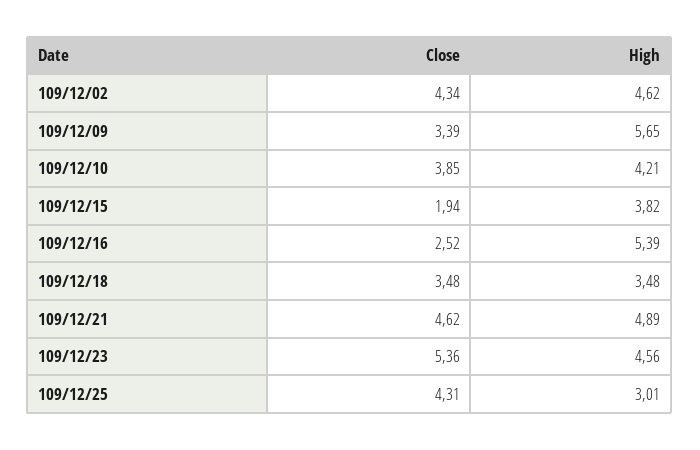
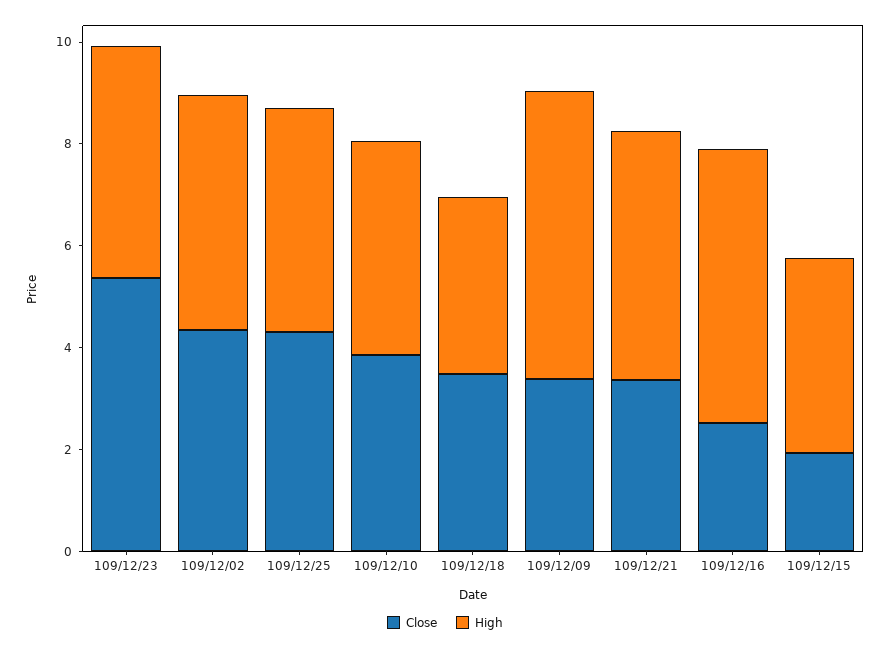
Close, 109/12/21: 4.62 -> 3.5
High, 109/12/25: 3.01 -> 4.5

